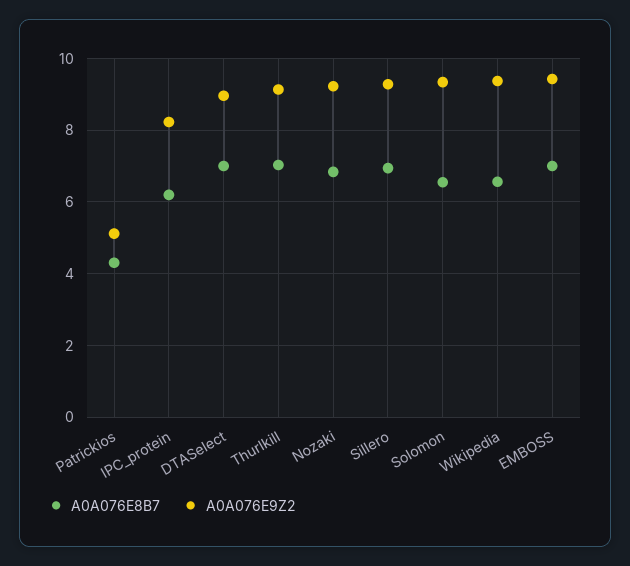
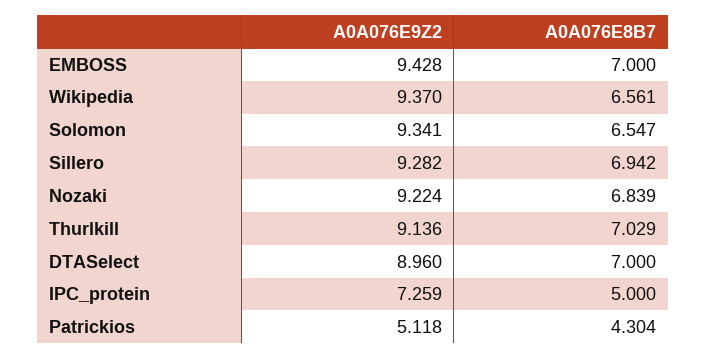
A0A076E8B7, IPC_protein: 6.2 -> 5
A0A076E9Z2, IPC_protein: 8.2 -> 7.259

